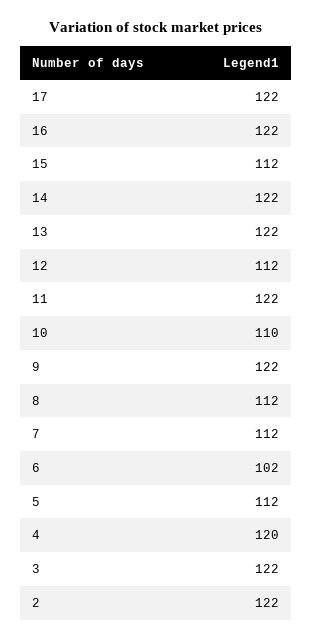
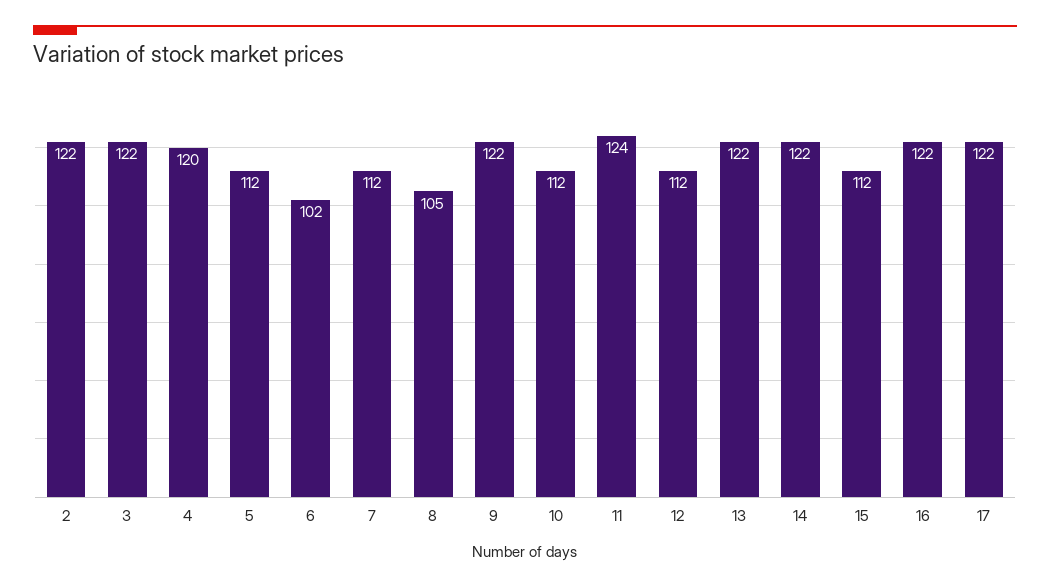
11: 122 -> 124
10: 110 -> 112
8: 112 -> 105

